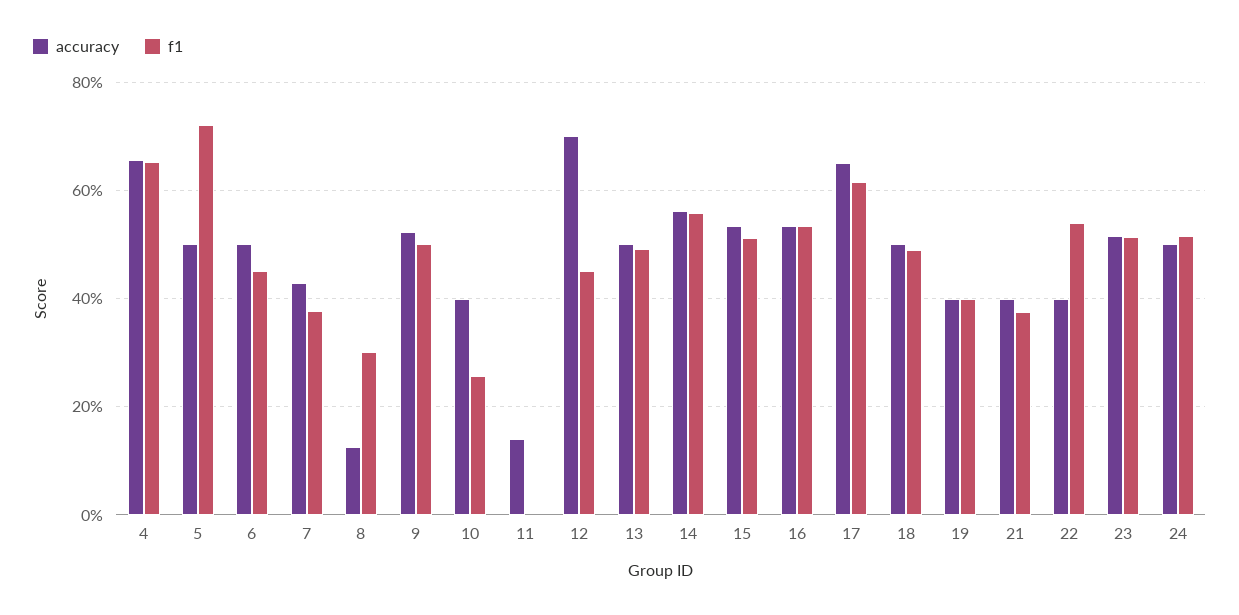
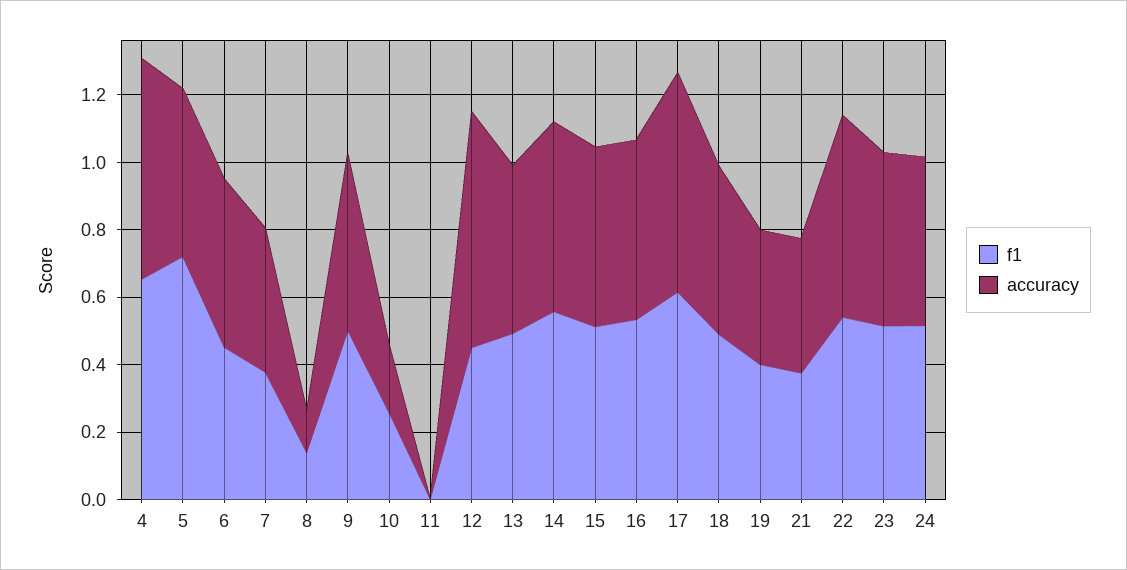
f1, 8: 0.3 -> 0.15
accuracy, 10: 0.4 -> 0.2
accuracy, 11: 0.14 -> 0
accuracy, 22: 0.4 -> 0.6

